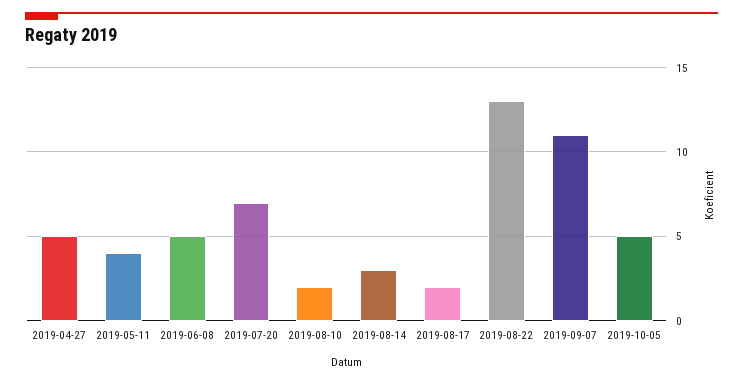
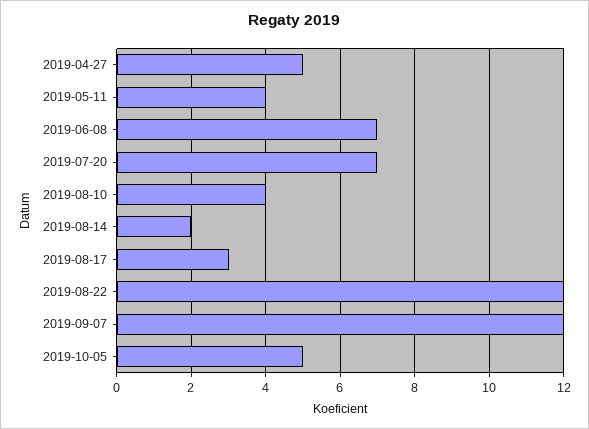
2019-06-08: 5 -> 7
2019-08-10: 2 -> 4
2019-08-14: 3 -> 2
2019-08-17: 2 -> 3
2019-08-22: 13 -> 12
2019-09-07: 11 -> 12

